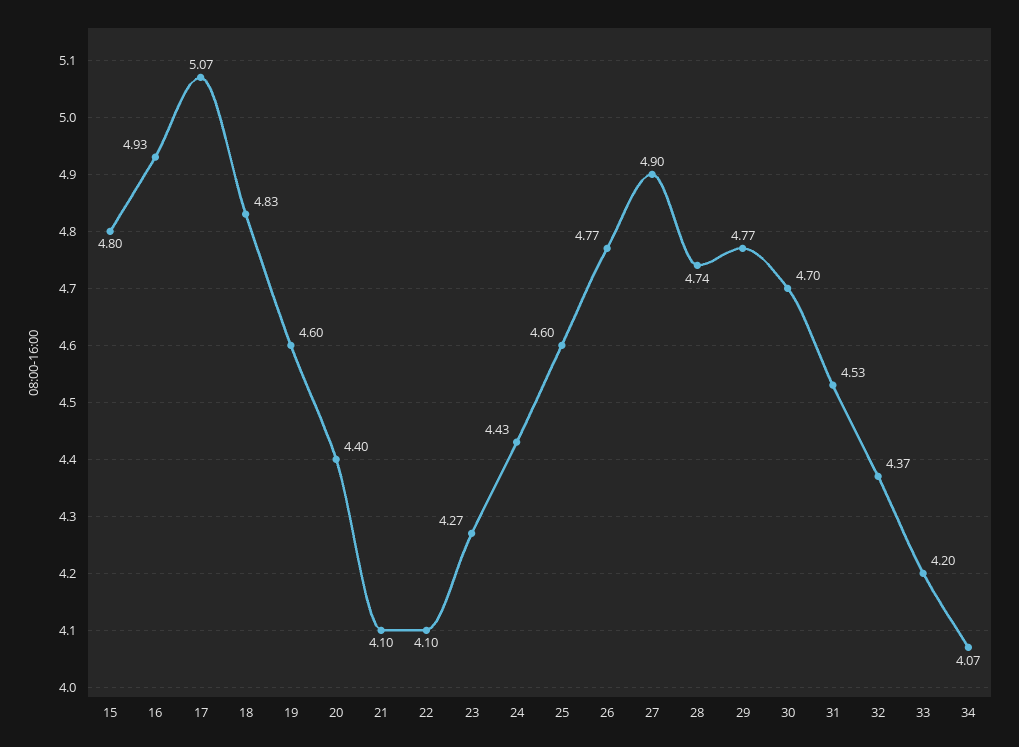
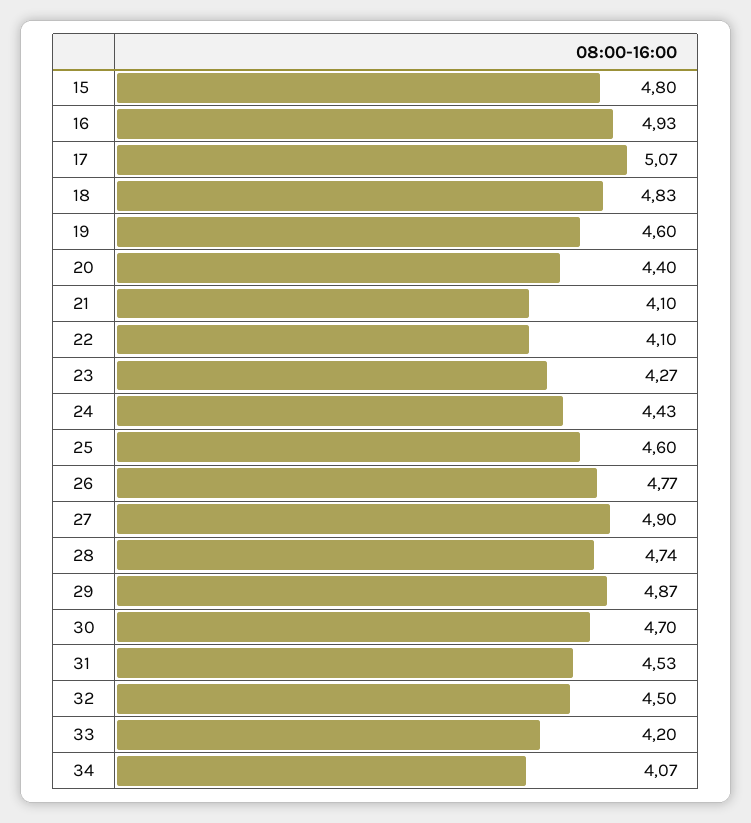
29: 4.77 -> 4.87
32: 4.37 -> 4.5

